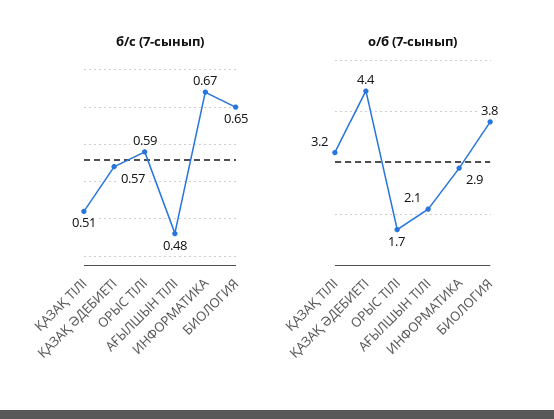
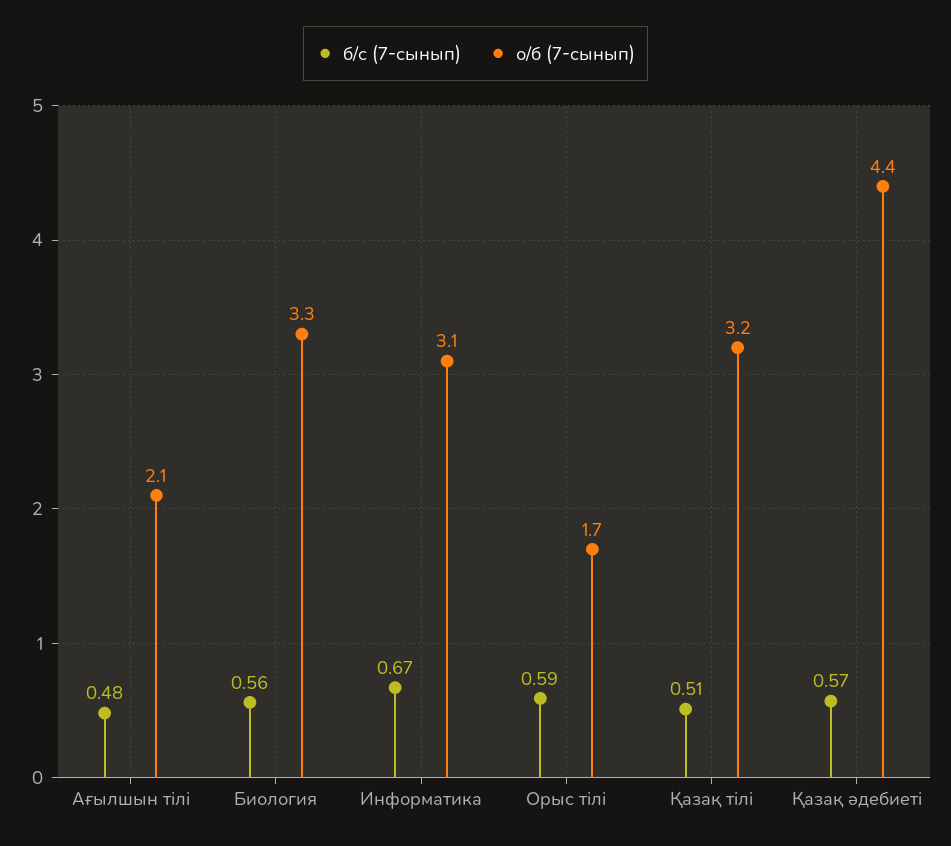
б/с (7-сынып), БИОЛОГИЯ: 0.65 -> 0.56
о/б (7-сынып), ИНФОРМАТИКА: 2.9 -> 3.1
о/б (7-сынып), БИОЛОГИЯ: 3.8 -> 3.3

